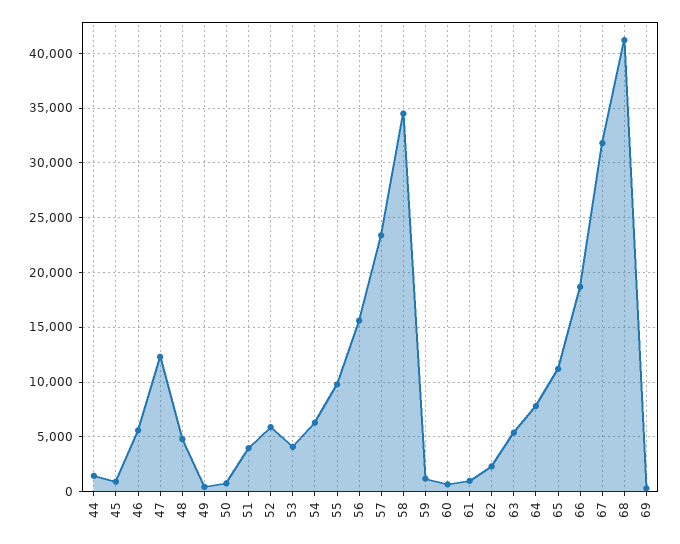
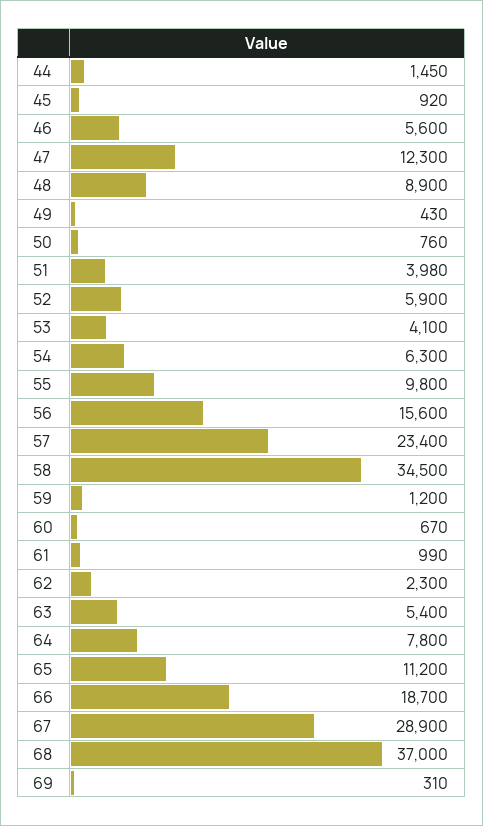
48: 5000 -> 8900
67: 32000 -> 28900
68: 41000 -> 37000

